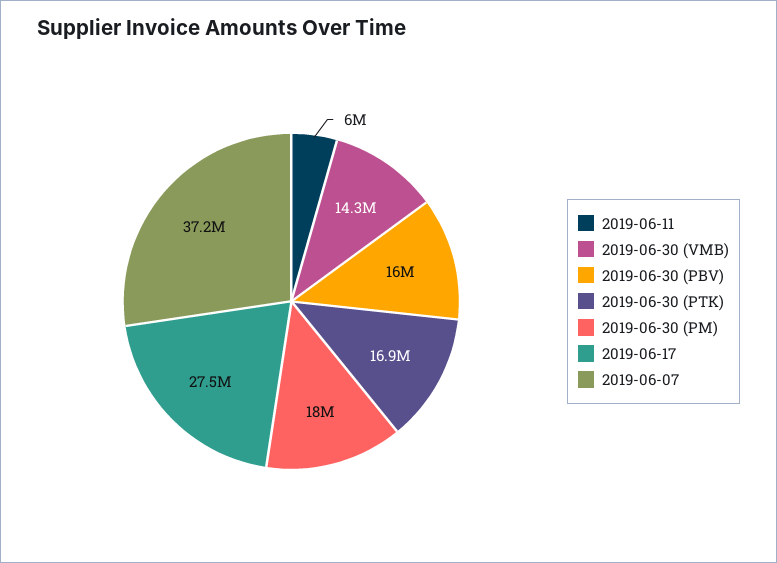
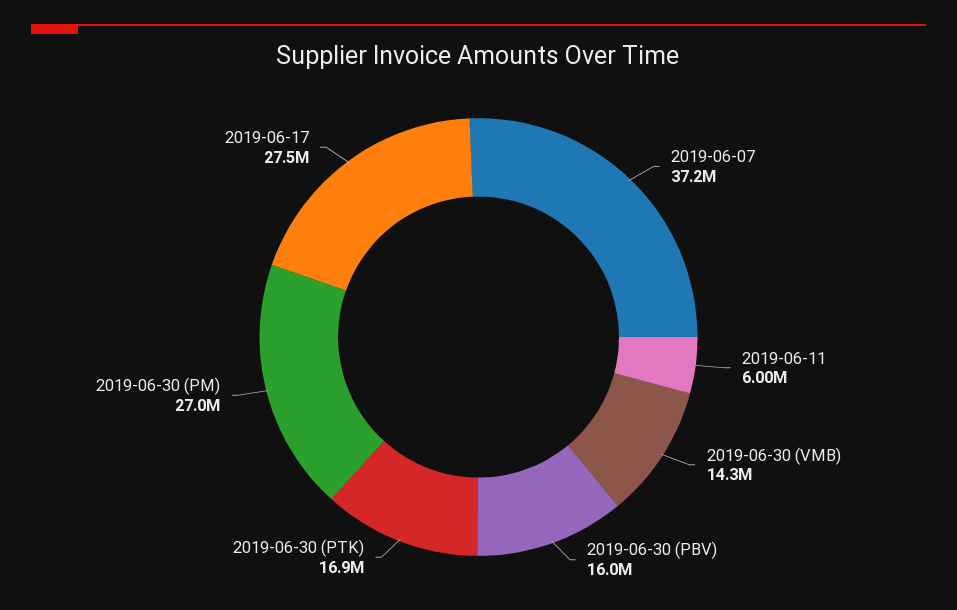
2019-06-30 (PM): 18000000 -> 27000000

